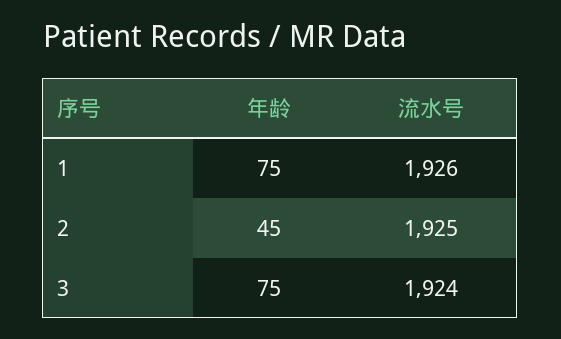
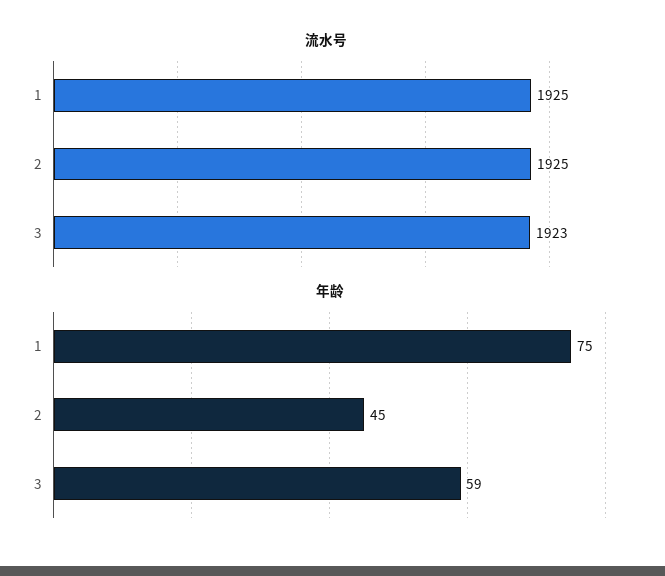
流水号, 1: 1926 -> 1925
年龄, 3: 75 -> 59
流水号, 3: 1924 -> 1923

